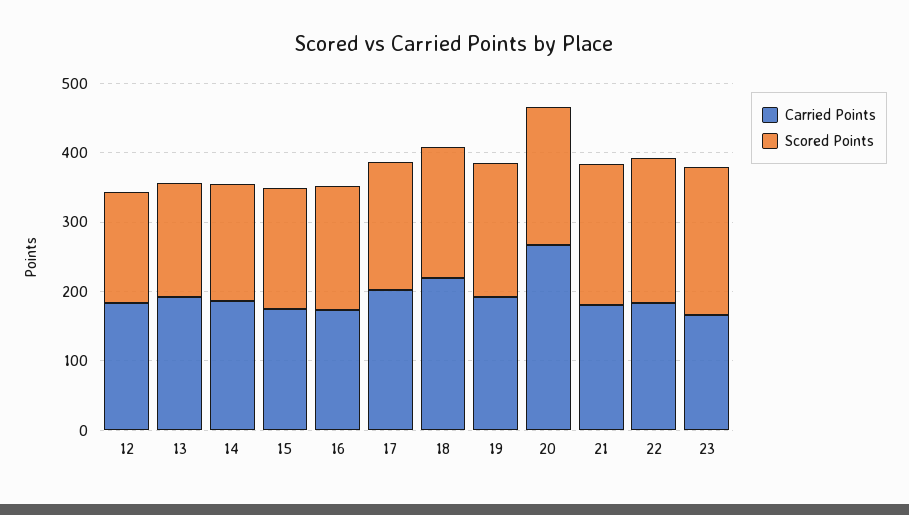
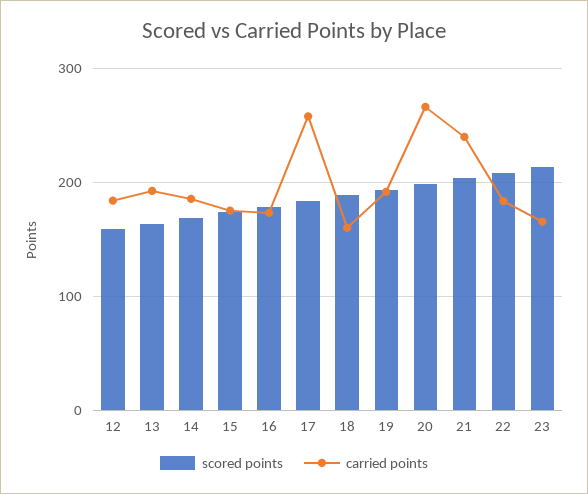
Carried Points, 17: 200 -> 260
Carried Points, 18: 220 -> 160
Carried Points, 21: 180 -> 240

